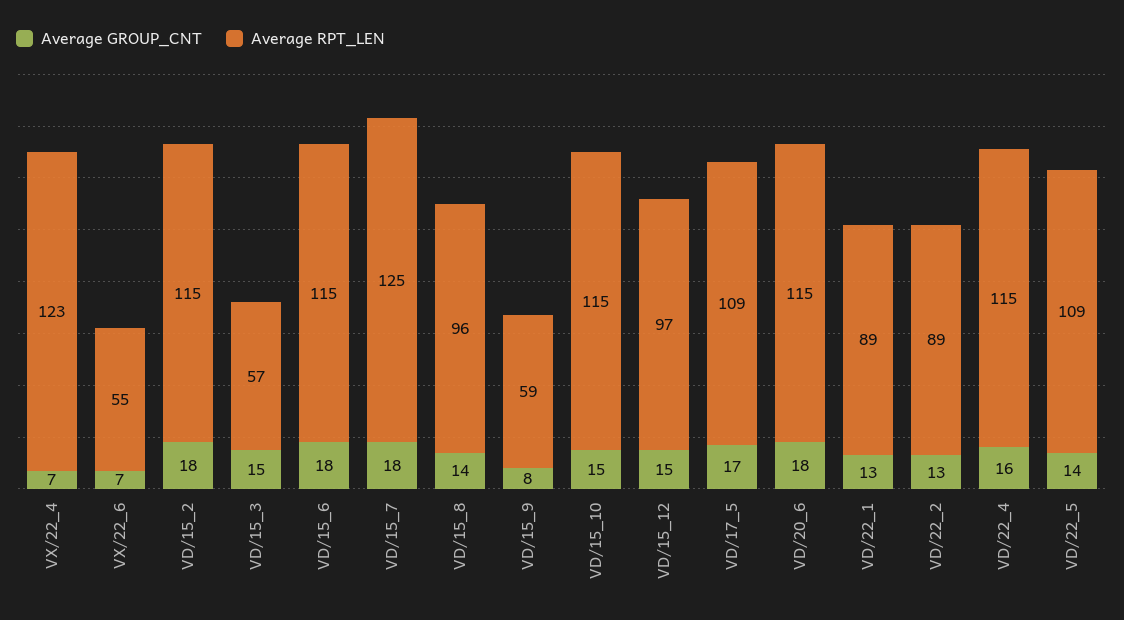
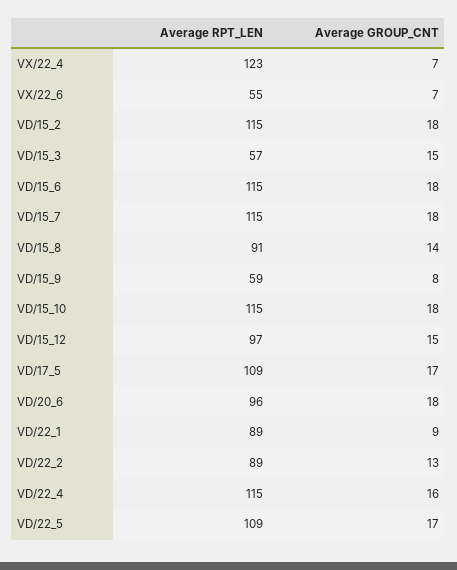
Average RPT_LEN, VD/15_7: 125 -> 115
Average RPT_LEN, VD/15_8: 96 -> 91
Average GROUP_CNT, VD/15_10: 15 -> 18
Average RPT_LEN, VD/20_6: 115 -> 96
Average GROUP_CNT, VD/22_1: 13 -> 9
Average GROUP_CNT, VD/22_5: 14 -> 17

